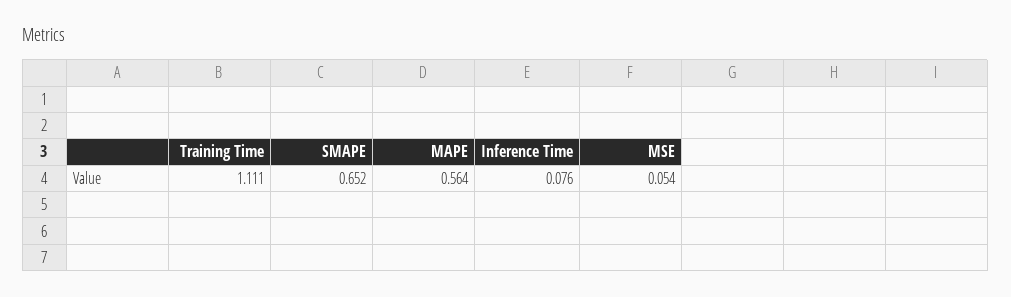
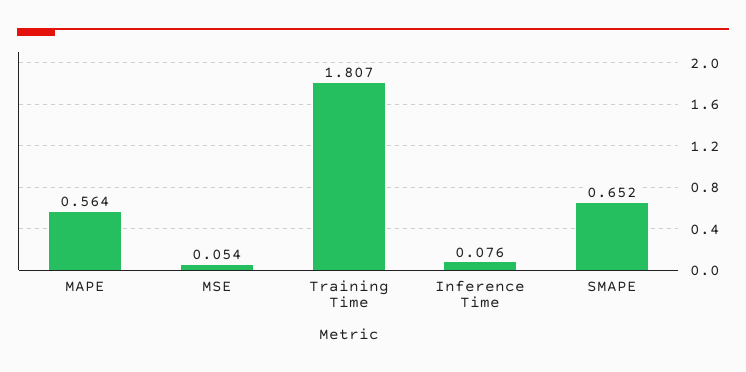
Training Time: 1.111 -> 1.807

